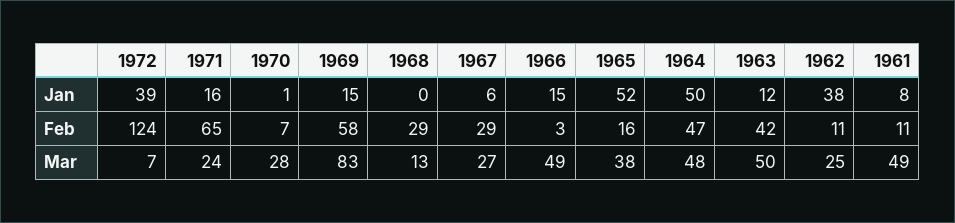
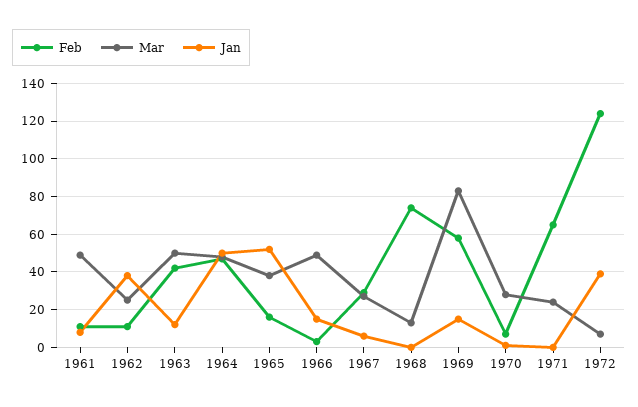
Jan, 1971: 16 -> 0
Feb, 1968: 29 -> 75

